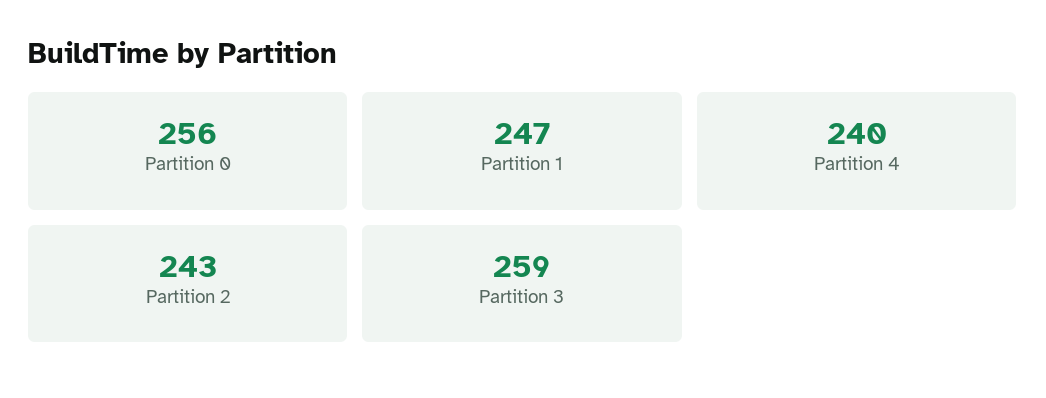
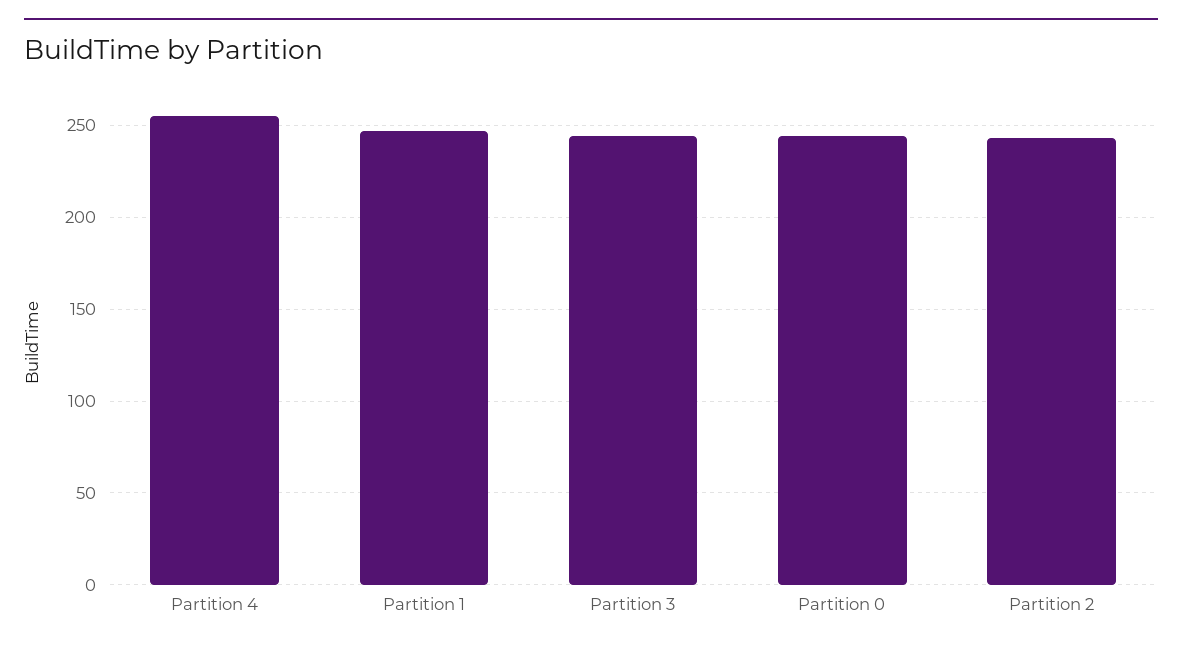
Partition 0: 256 -> 245
Partition 4: 240 -> 255
Partition 3: 259 -> 245

